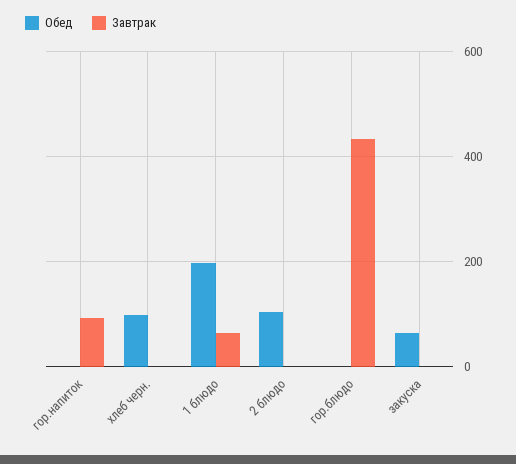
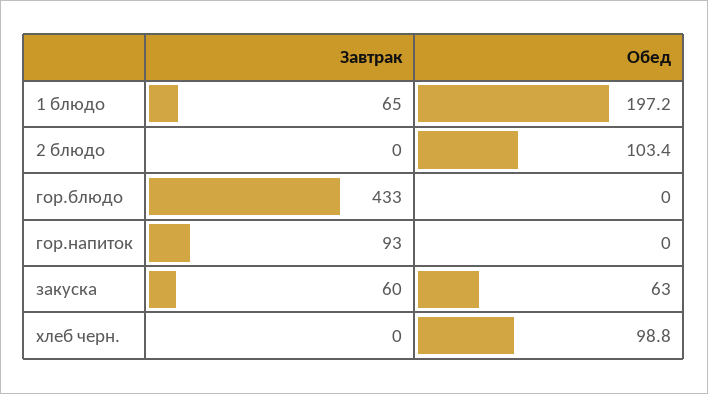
Завтрак, закуска: 0 -> 60

